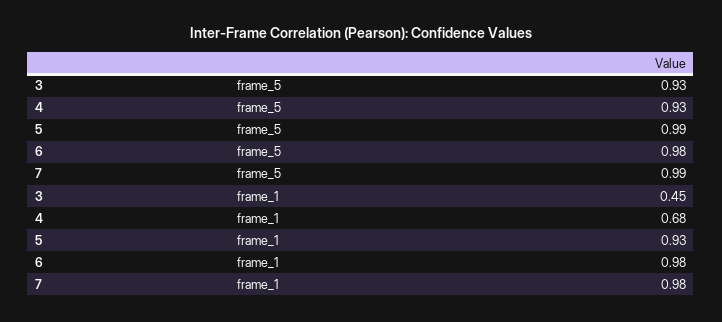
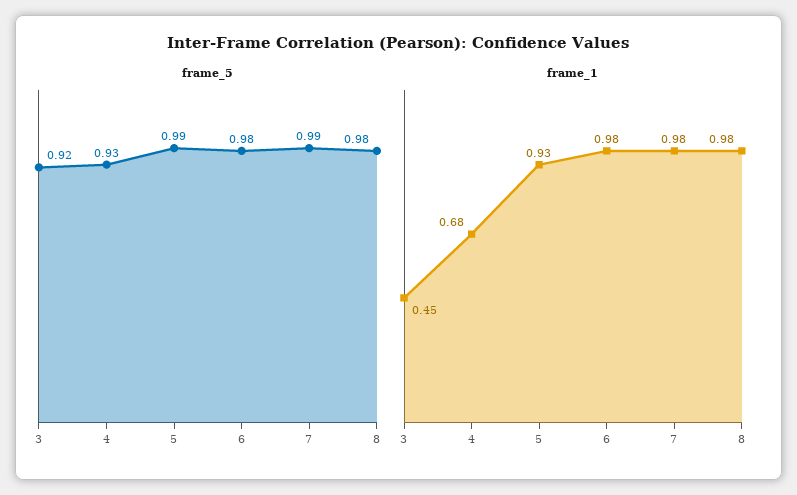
frame_5, 3: 0.93 -> 0.92
frame_5, 8: none -> 0.98
frame_1, 8: none -> 0.98

